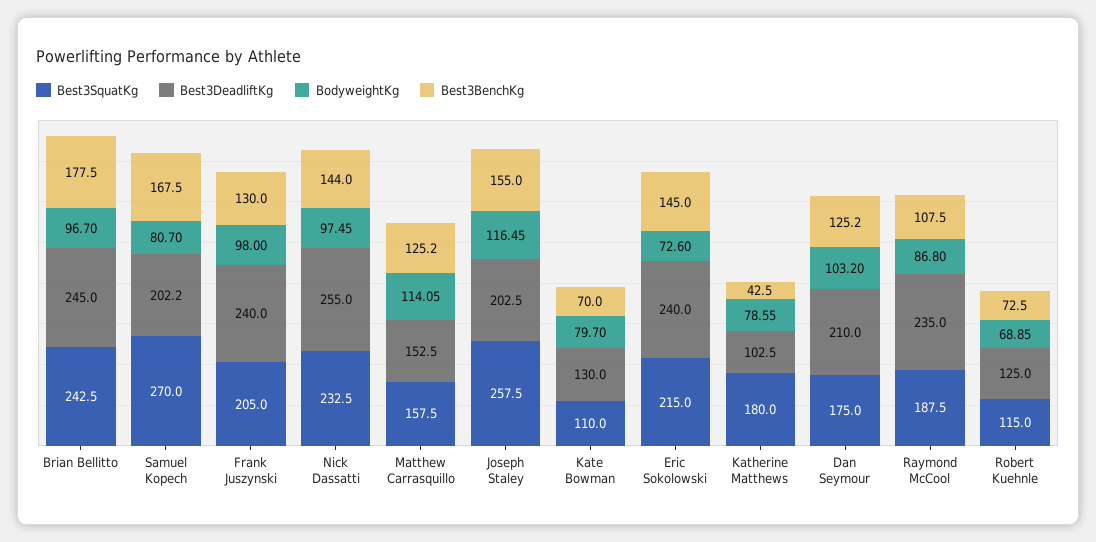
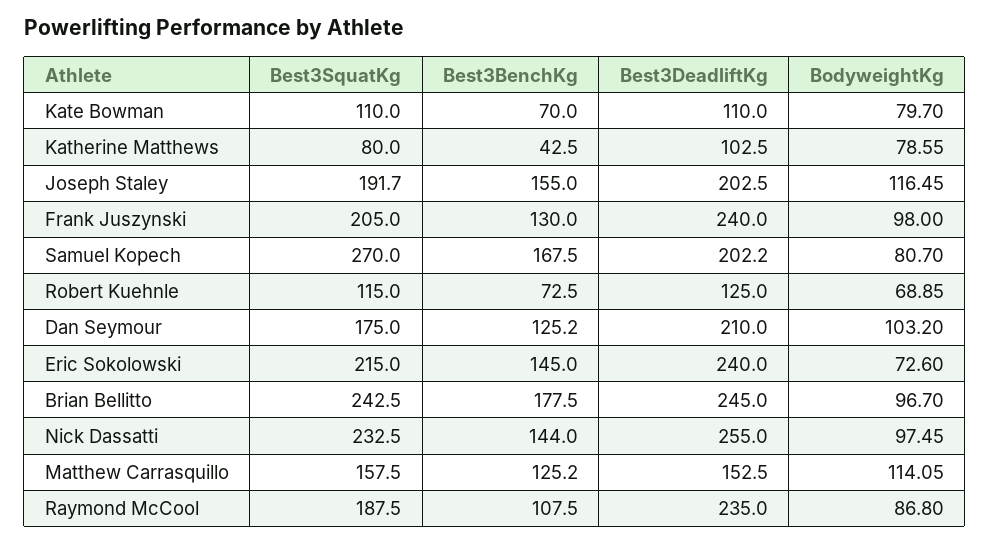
Best3SquatKg, Joseph Staley: 257.5 -> 191.7
Best3DeadliftKg, Kate Bowman: 130 -> 110
Best3SquatKg, Katherine Matthews: 180 -> 80

